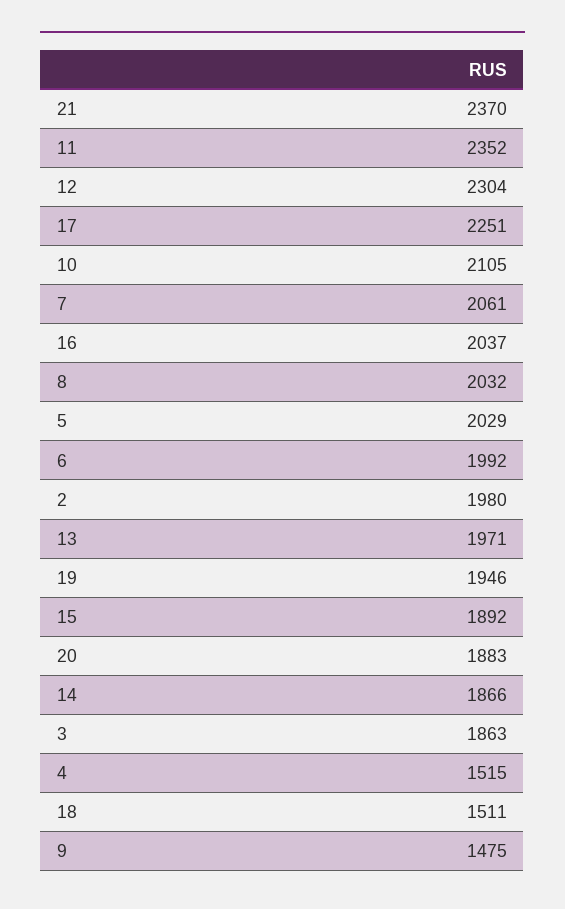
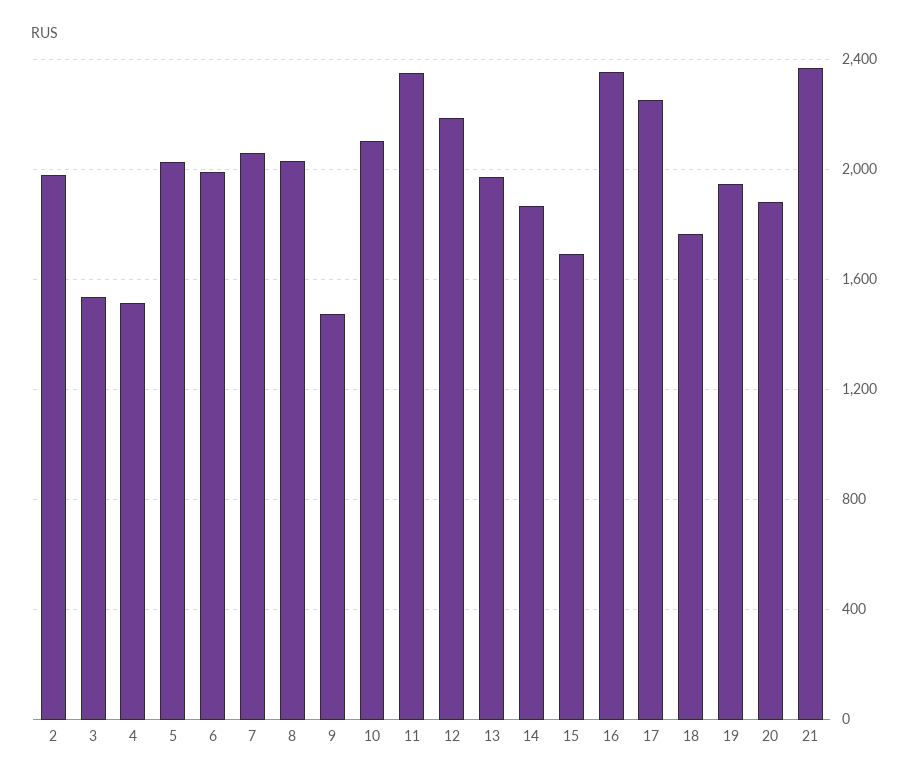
12: 2304 -> 2200
16: 2037 -> 2350
15: 1892 -> 1700
3: 1863 -> 1550
18: 1511 -> 1750

